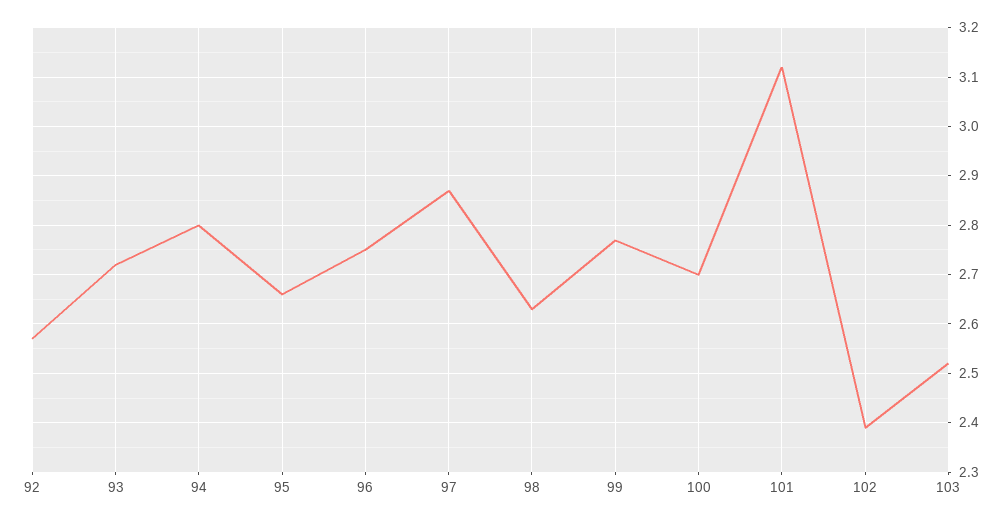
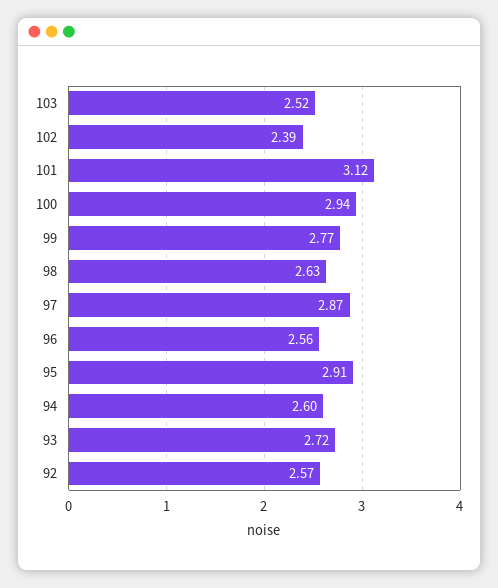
94: 2.8 -> 2.6
95: 2.65 -> 2.91
96: 2.75 -> 2.56
100: 2.7 -> 2.94

